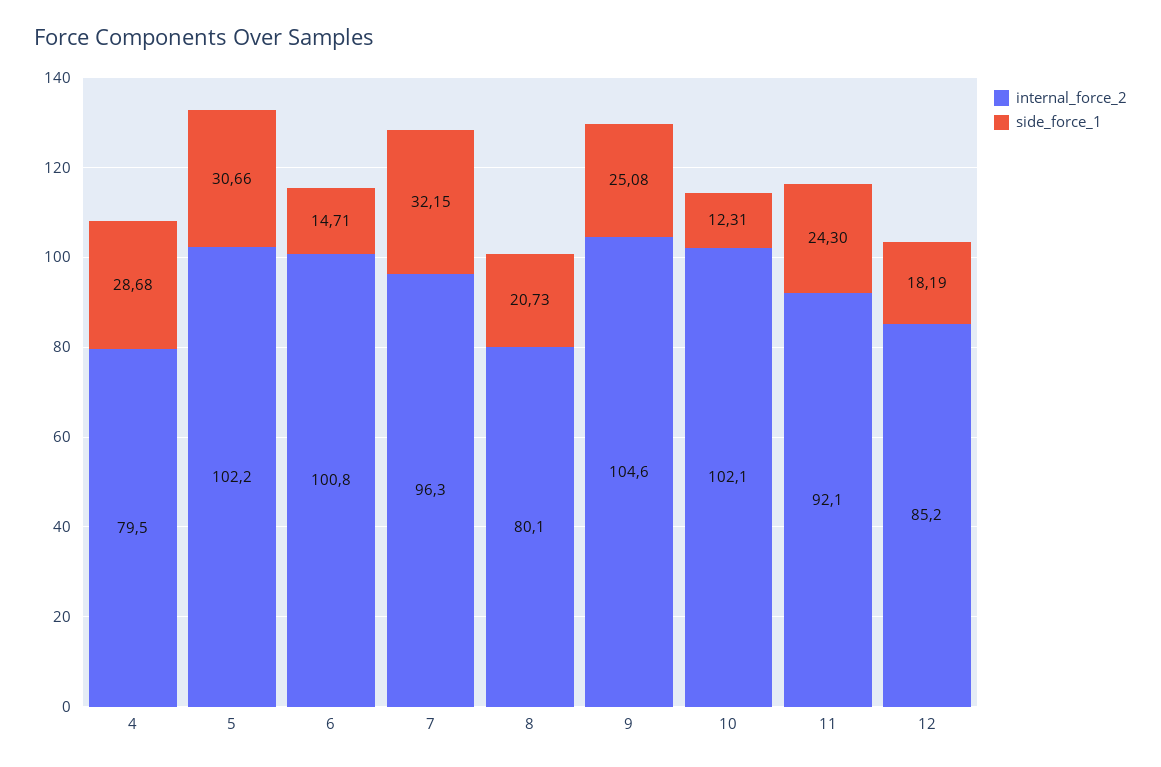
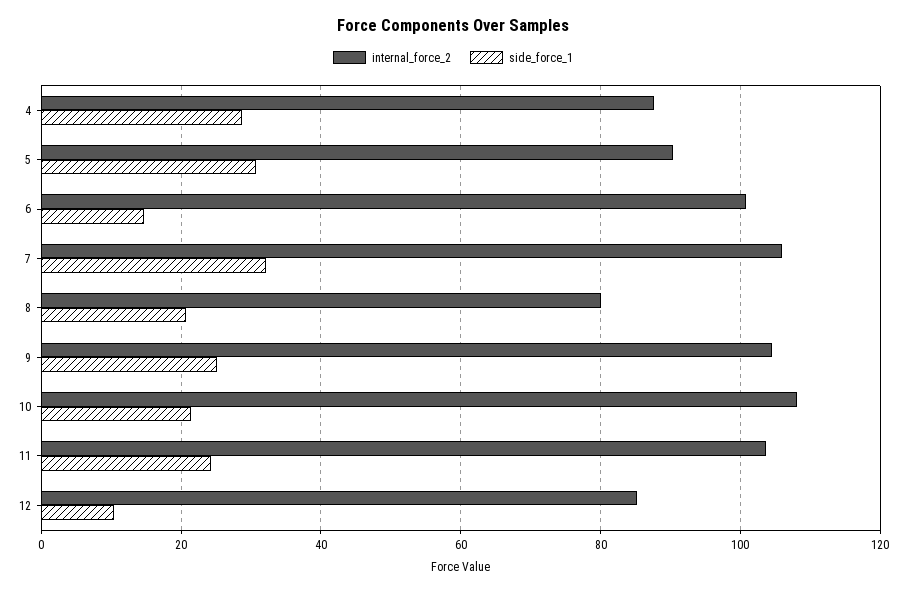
internal_force_2, 4: 79.5 -> 88
internal_force_2, 5: 102.2 -> 90
internal_force_2, 7: 96.3 -> 106
internal_force_2, 10: 102.1 -> 108
side_force_1, 10: 12.31 -> 22
internal_force_2, 11: 92.1 -> 104
side_force_1, 12: 18.19 -> 10

